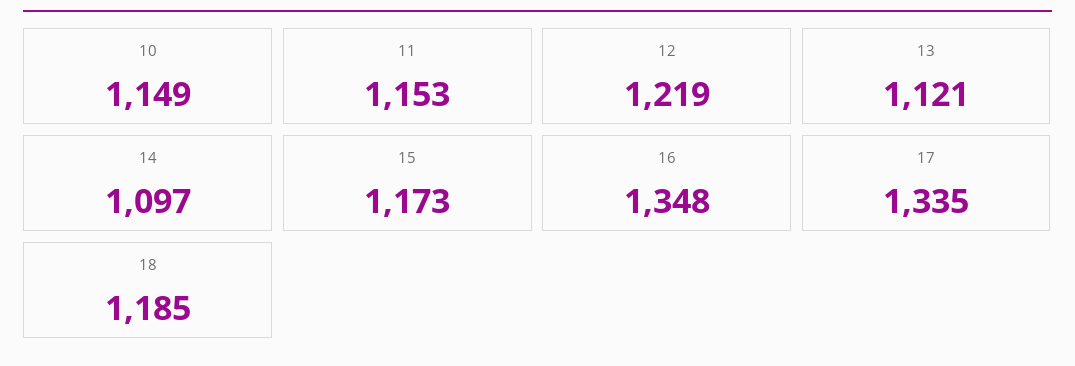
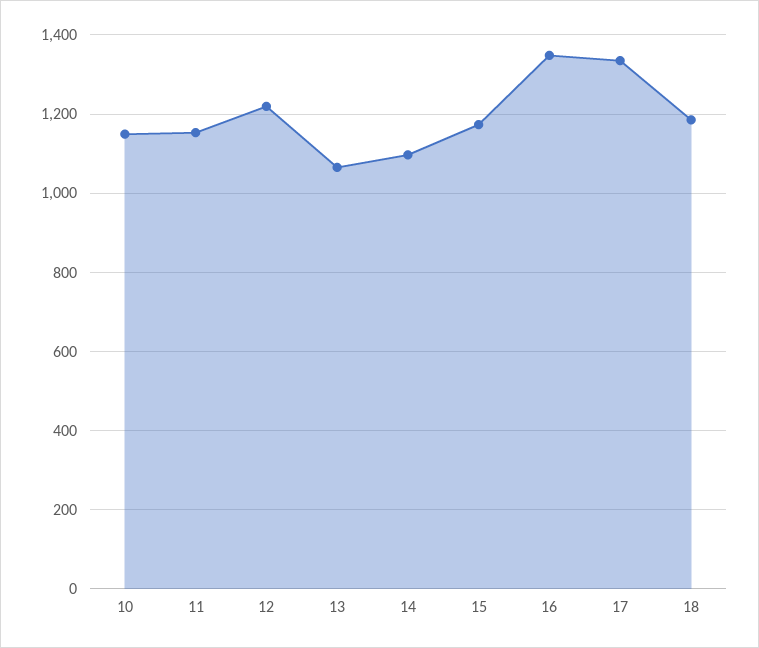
13: 1121 -> 1060

